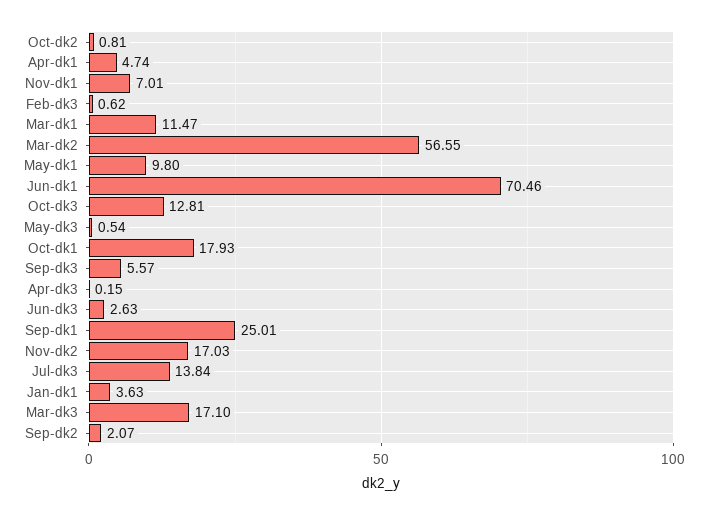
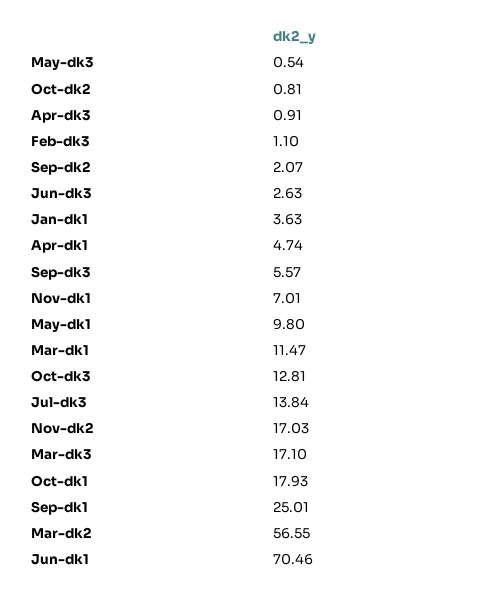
Feb-dk3: 0.62 -> 1.1
Apr-dk3: 0.15 -> 0.91

